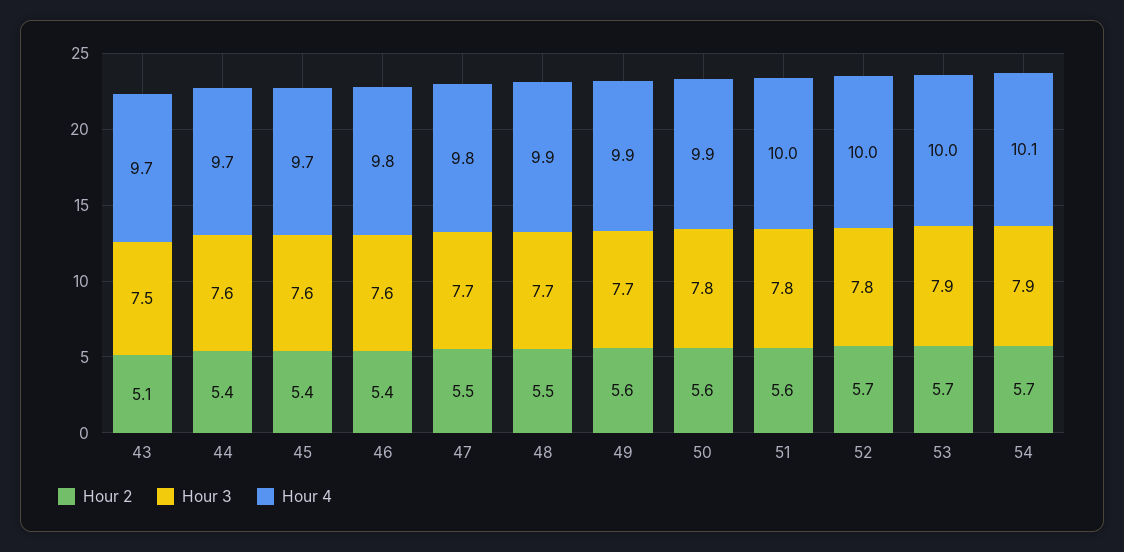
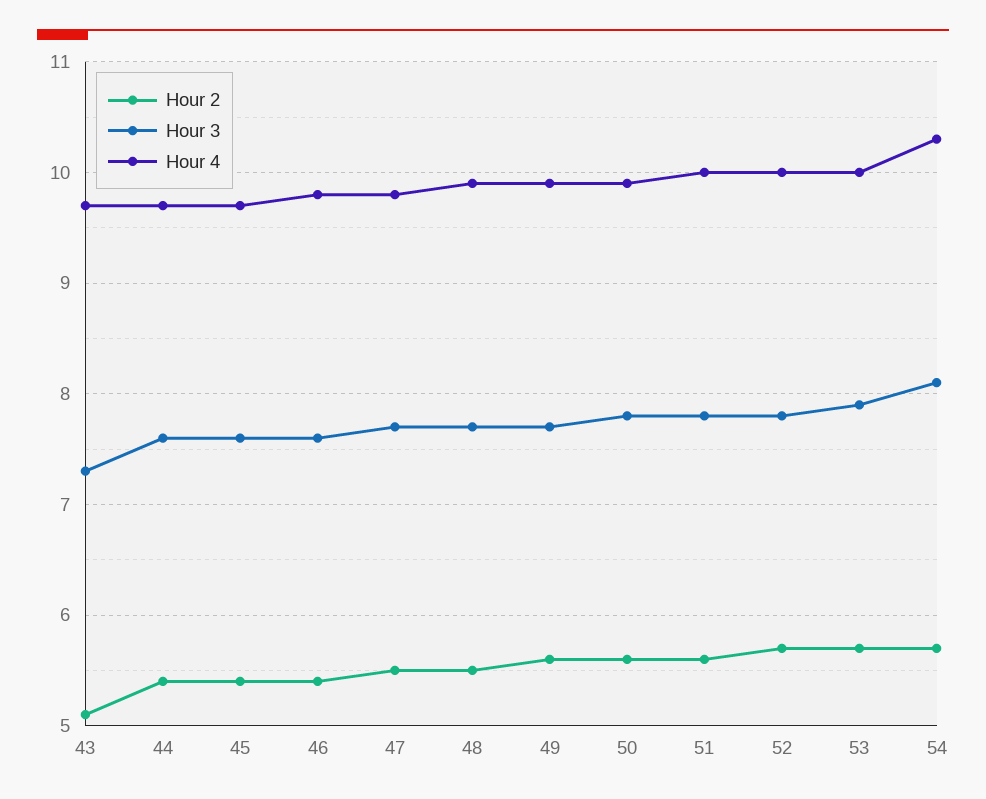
Hour 3, 43: 7.5 -> 7.3
Hour 3, 54: 7.9 -> 8.1
Hour 4, 54: 10.1 -> 10.3

